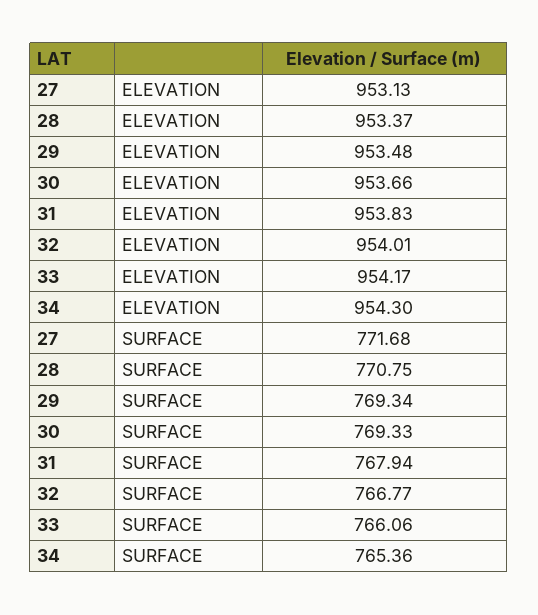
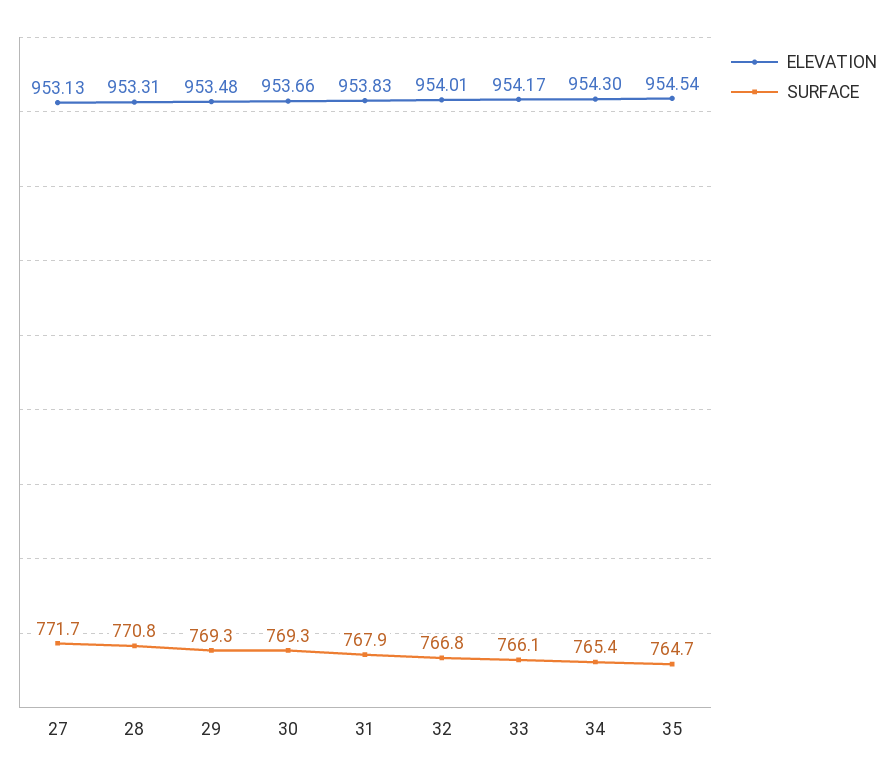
ELEVATION, 28: 953.37 -> 953.31
ELEVATION, 35: none -> 954.54
SURFACE, 35: none -> 764.7

